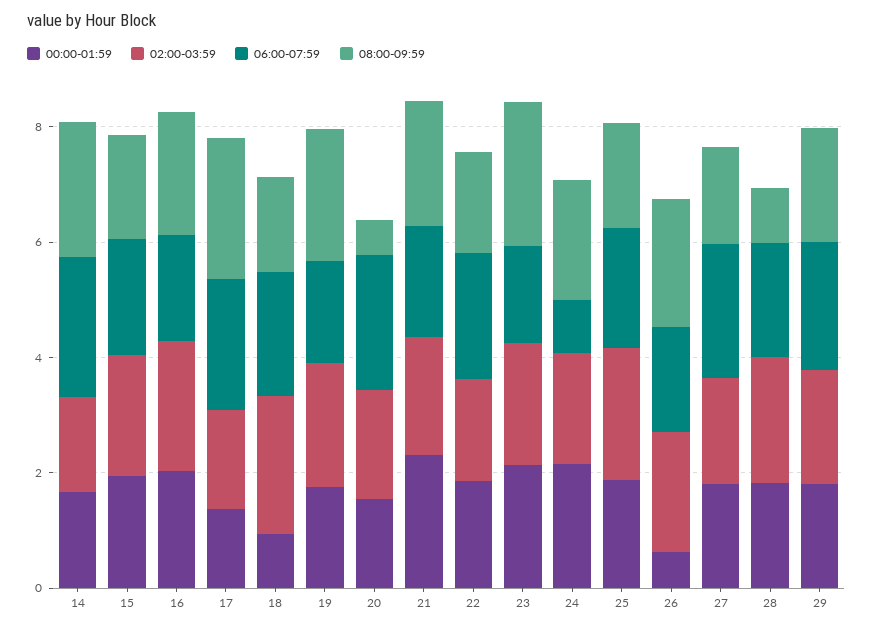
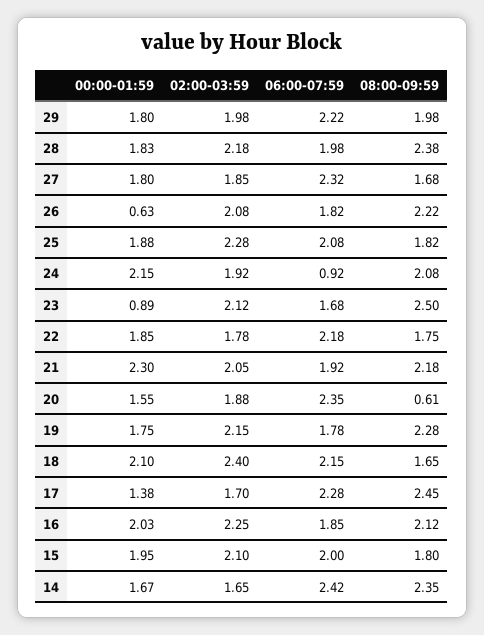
00:00-01:59, 18: 1 -> 2.1
00:00-01:59, 23: 2 -> 0.89
08:00-09:59, 28: 1 -> 2.38

